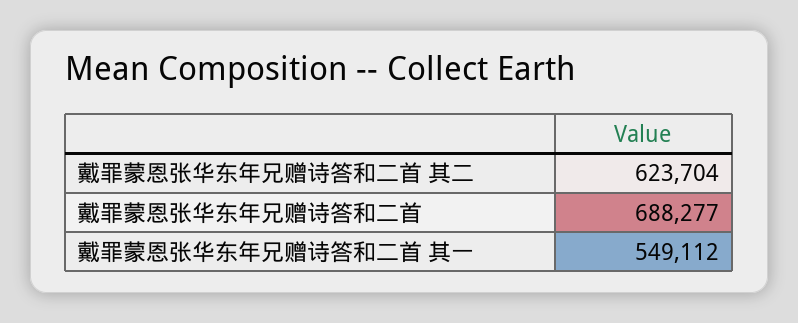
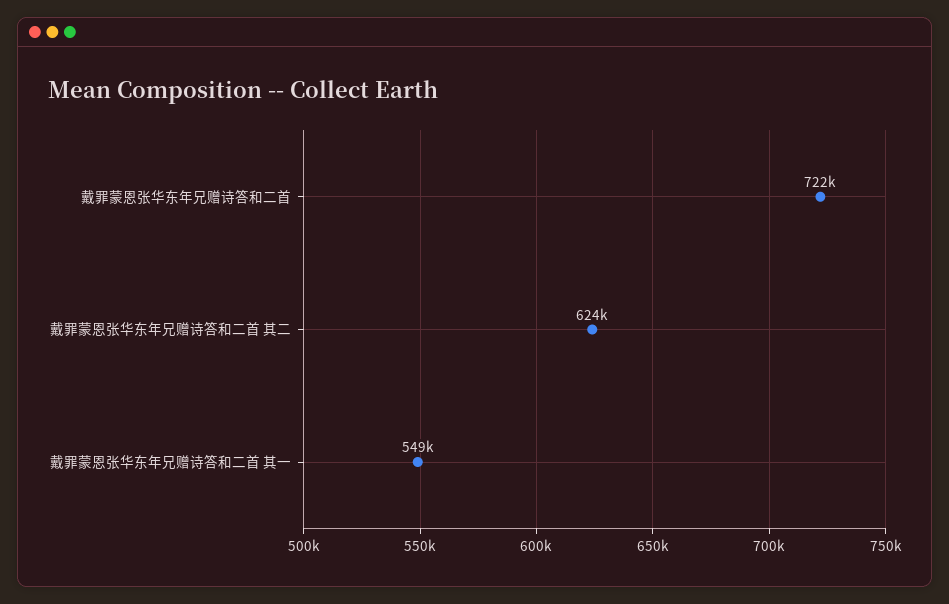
戴罪蒙恩张华东年兄赠诗答和二首: 688277 -> 722000

